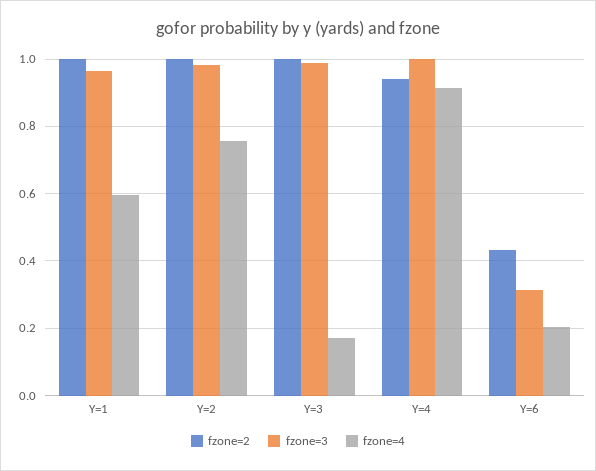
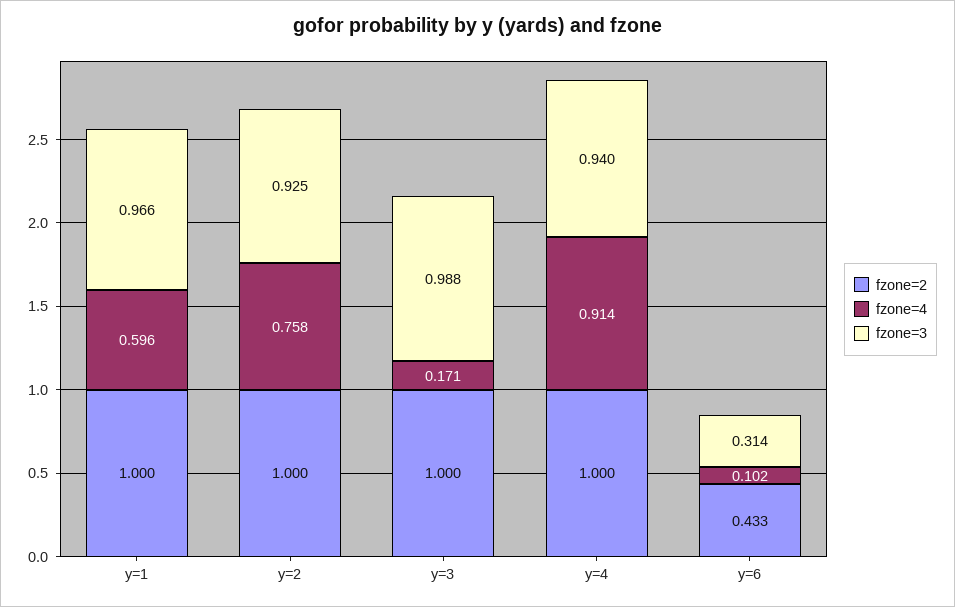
fzone=3, Y=2: 0.98 -> 0.925
fzone=2, Y=4: 0.94 -> 1
fzone=3, Y=4: 1 -> 0.94
fzone=4, Y=6: 0.2 -> 0.102

